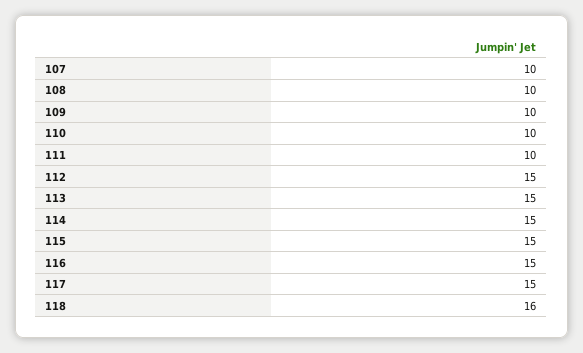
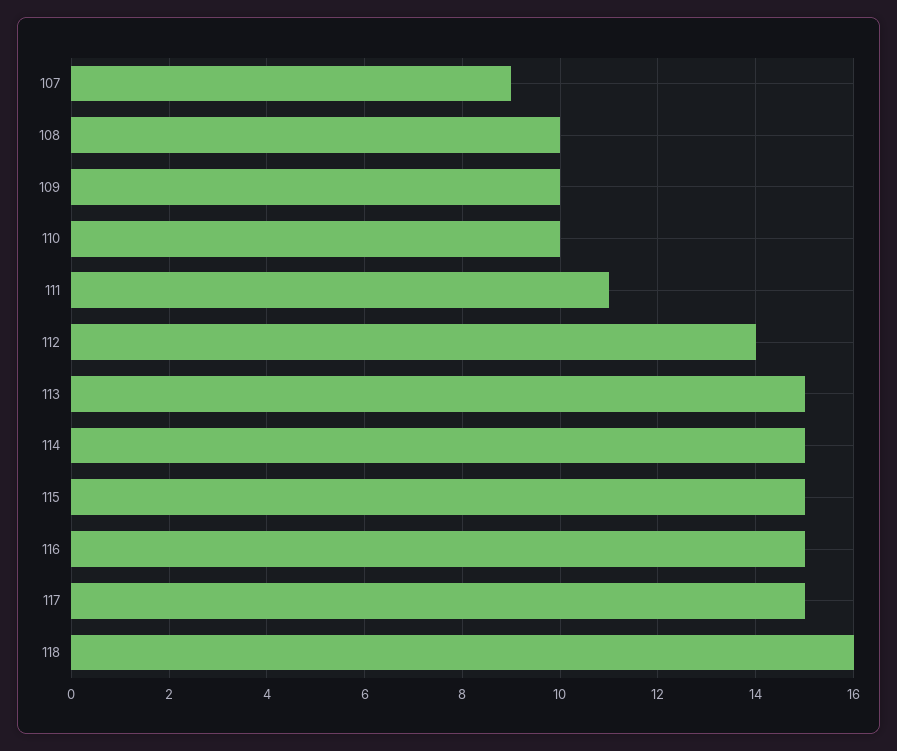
107: 10 -> 9
111: 10 -> 11
112: 15 -> 14

